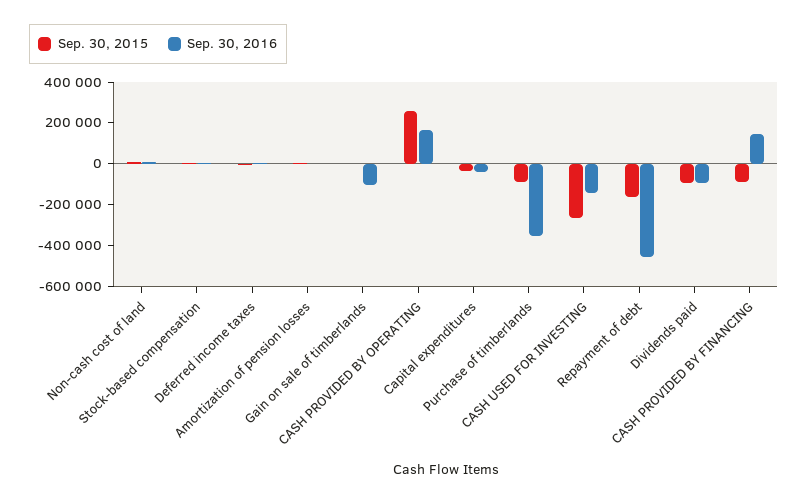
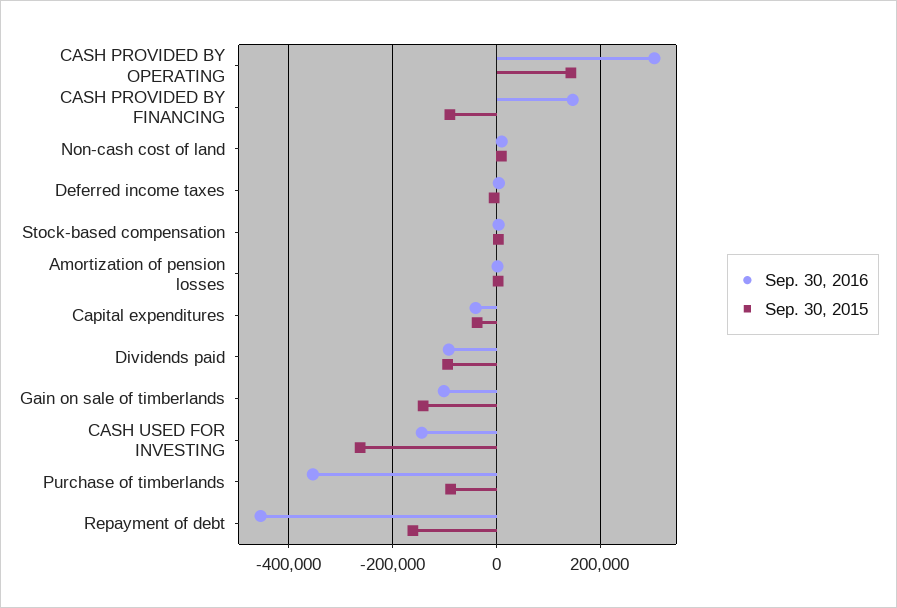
Sep. 30, 2015, Gain on sale of timberlands: 0 -> -140000
Sep. 30, 2015, CASH PROVIDED BY OPERATING: 250000 -> 140000
Sep. 30, 2016, CASH PROVIDED BY OPERATING: 150000 -> 300000

